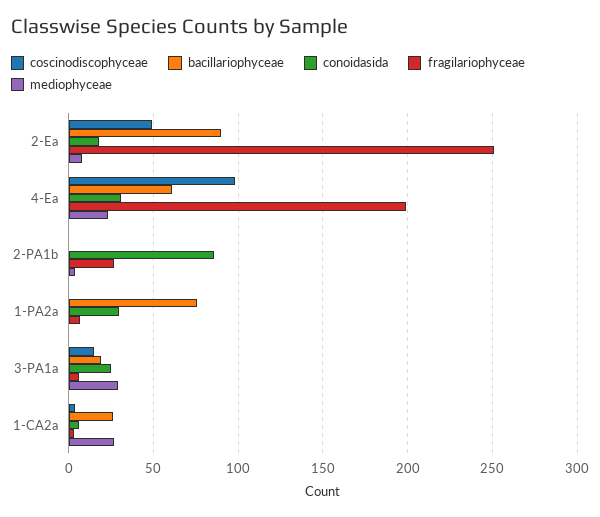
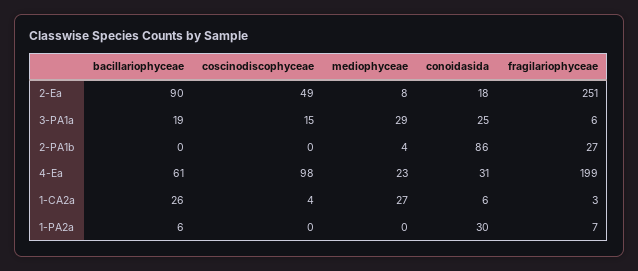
bacillariophyceae, 1-PA2a: 75 -> 6

